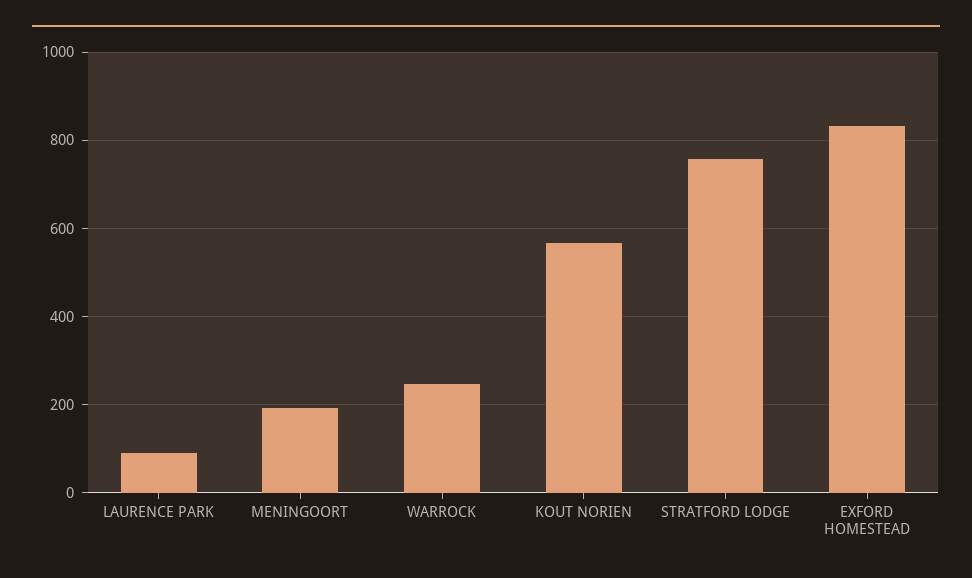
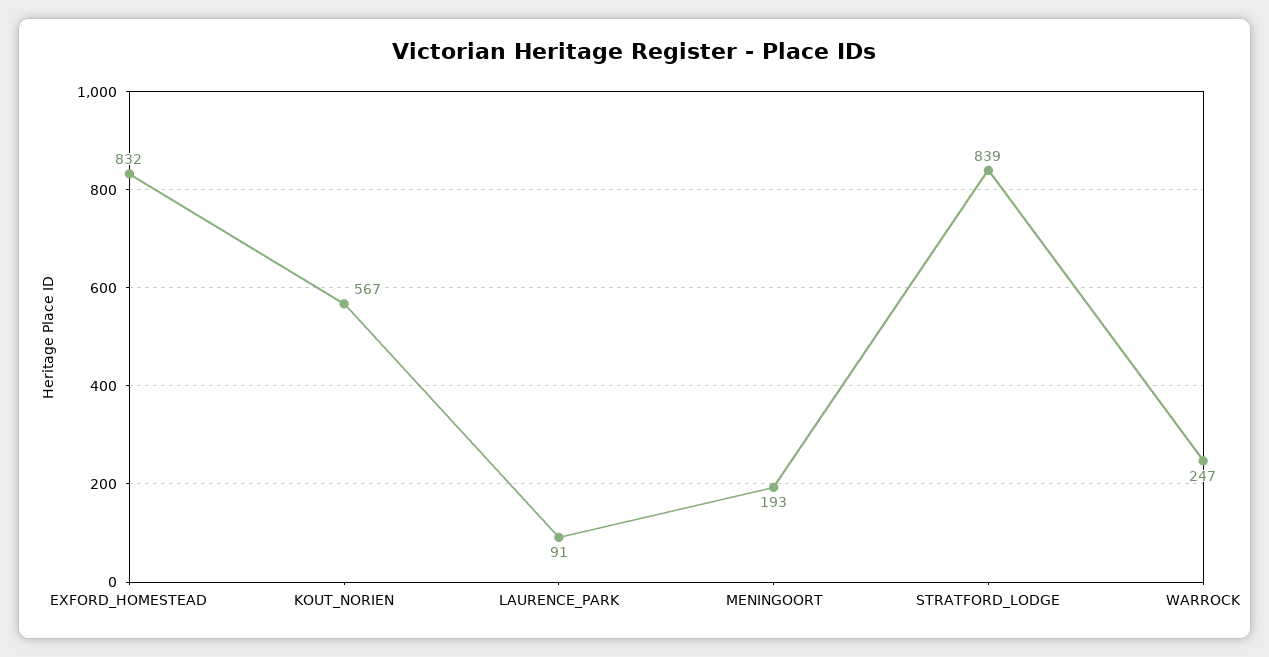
STRATFORD LODGE: 760 -> 839

